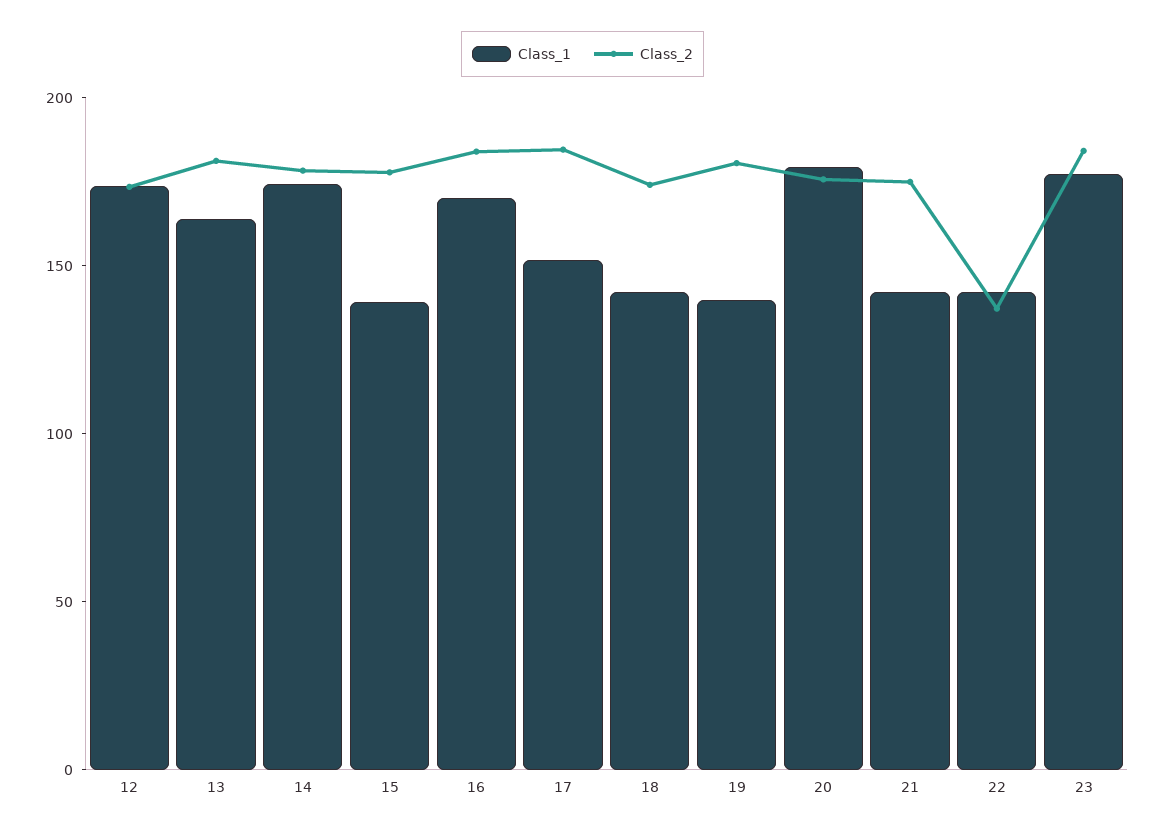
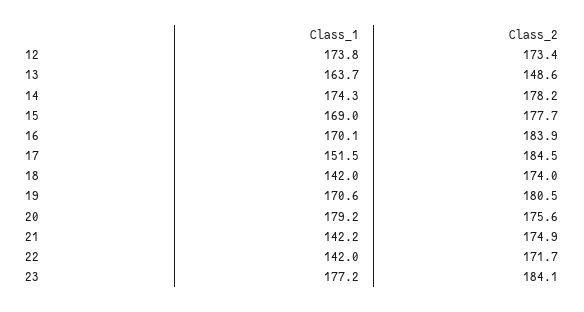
Class_2, 13: 180 -> 148.6
Class_1, 15: 140 -> 169
Class_1, 19: 140 -> 170.6
Class_2, 22: 140 -> 171.7

